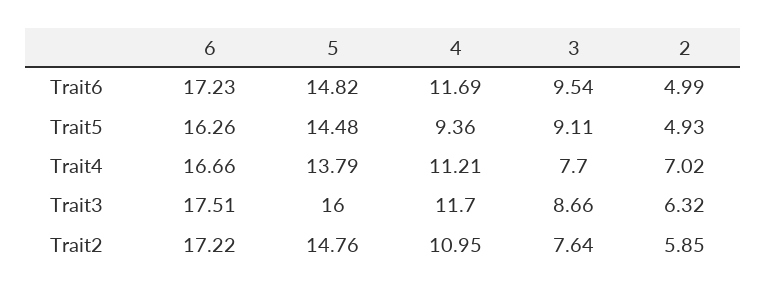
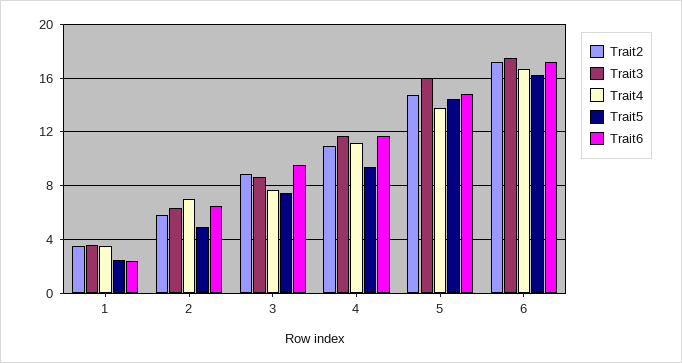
Trait6, 2: 4.99 -> 6.5
Trait5, 3: 9.11 -> 7.5
Trait2, 3: 7.64 -> 9
Trait2, 1: none -> 3.5
Trait3, 1: none -> 3.5
Trait4, 1: none -> 3.5
Trait5, 1: none -> 2.5
Trait6, 1: none -> 2.5

